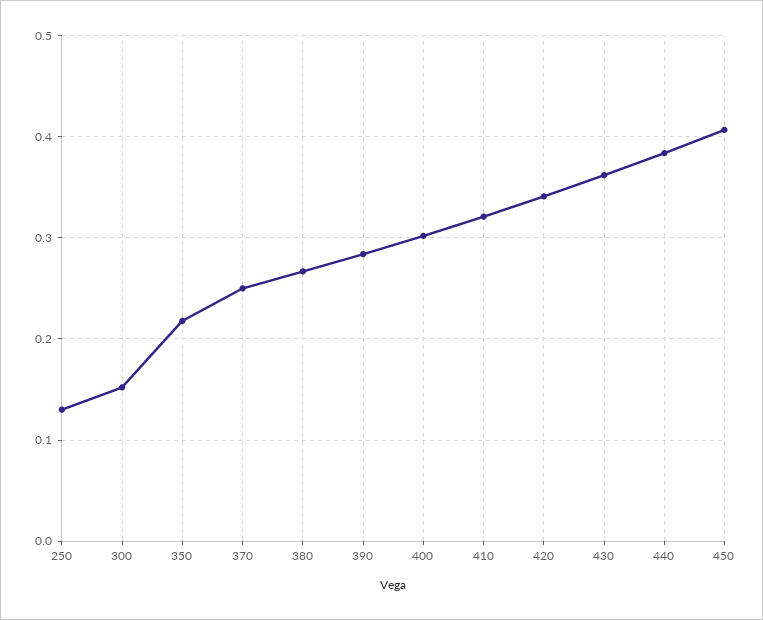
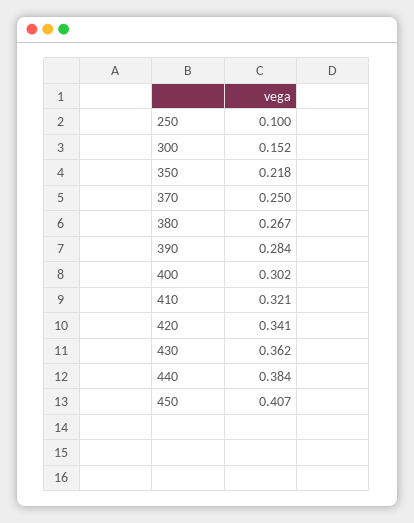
250: 0.13 -> 0.1

